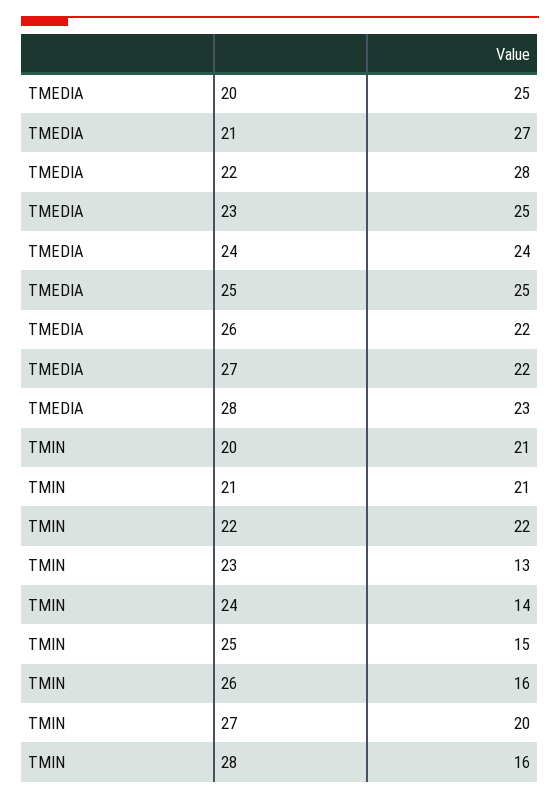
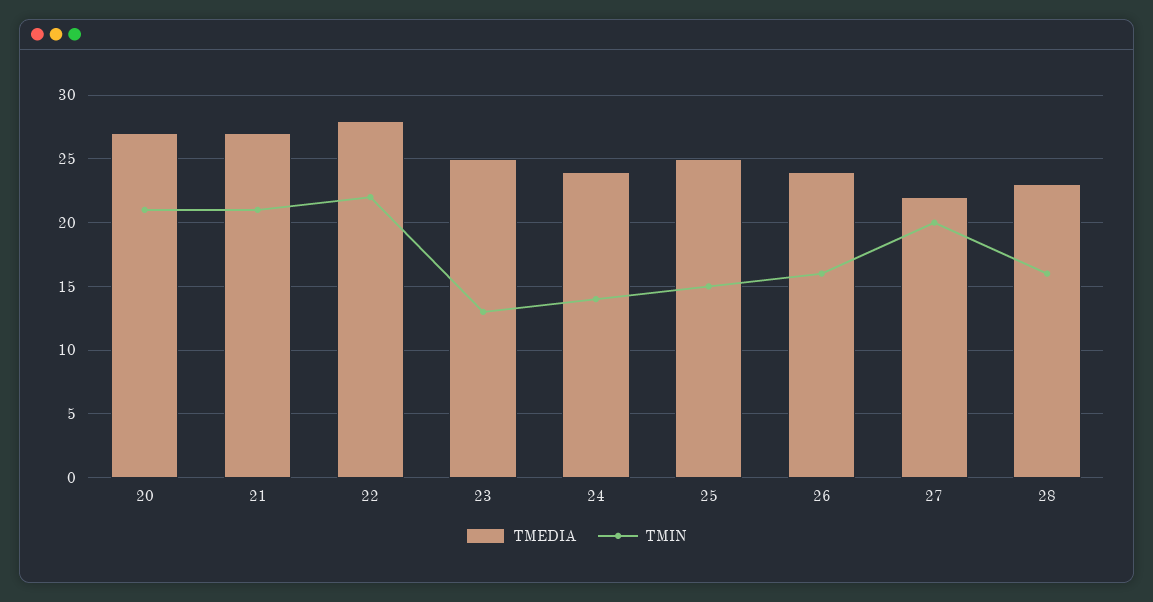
TMEDIA, 20: 25 -> 27
TMEDIA, 26: 22 -> 24

